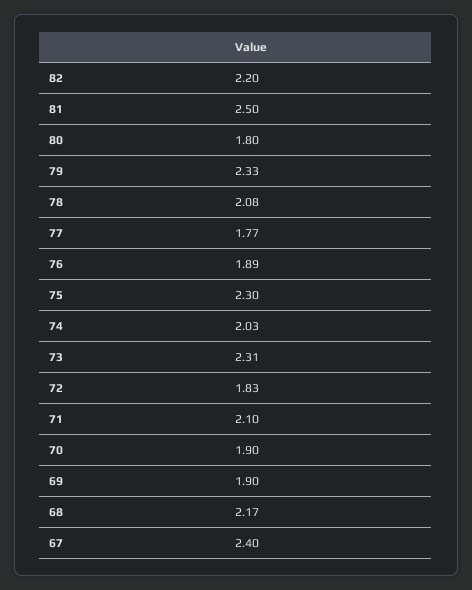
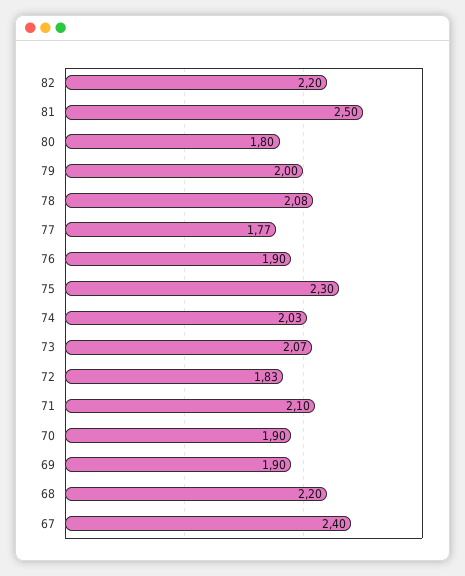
79: 2.33 -> 2
76: 1.89 -> 1.9
73: 2.31 -> 2.07
68: 2.17 -> 2.2

